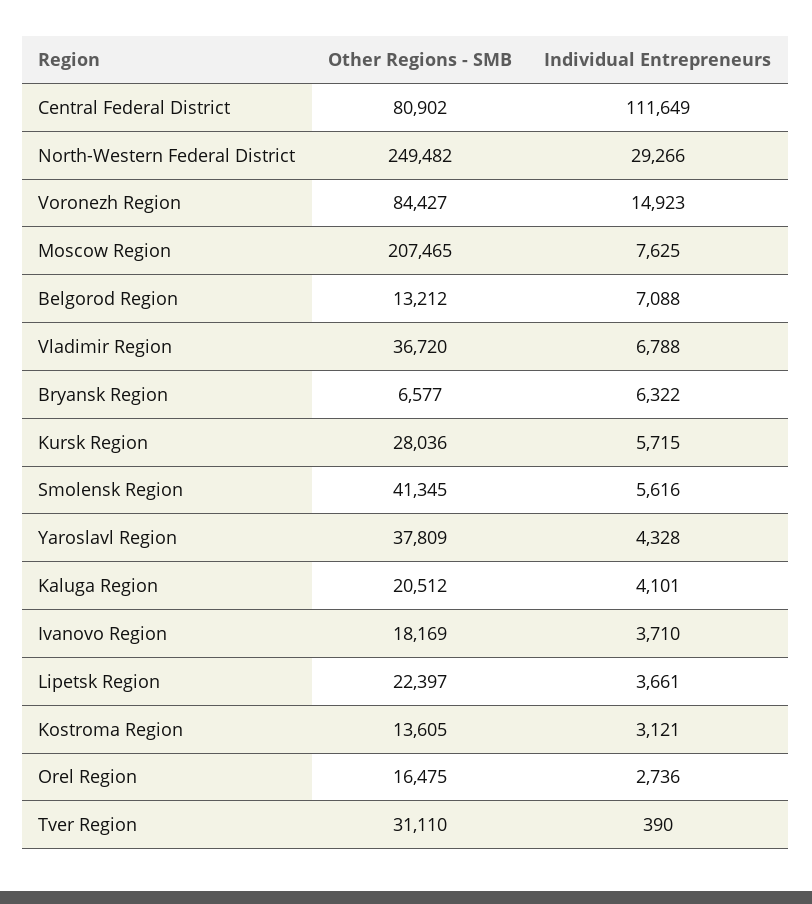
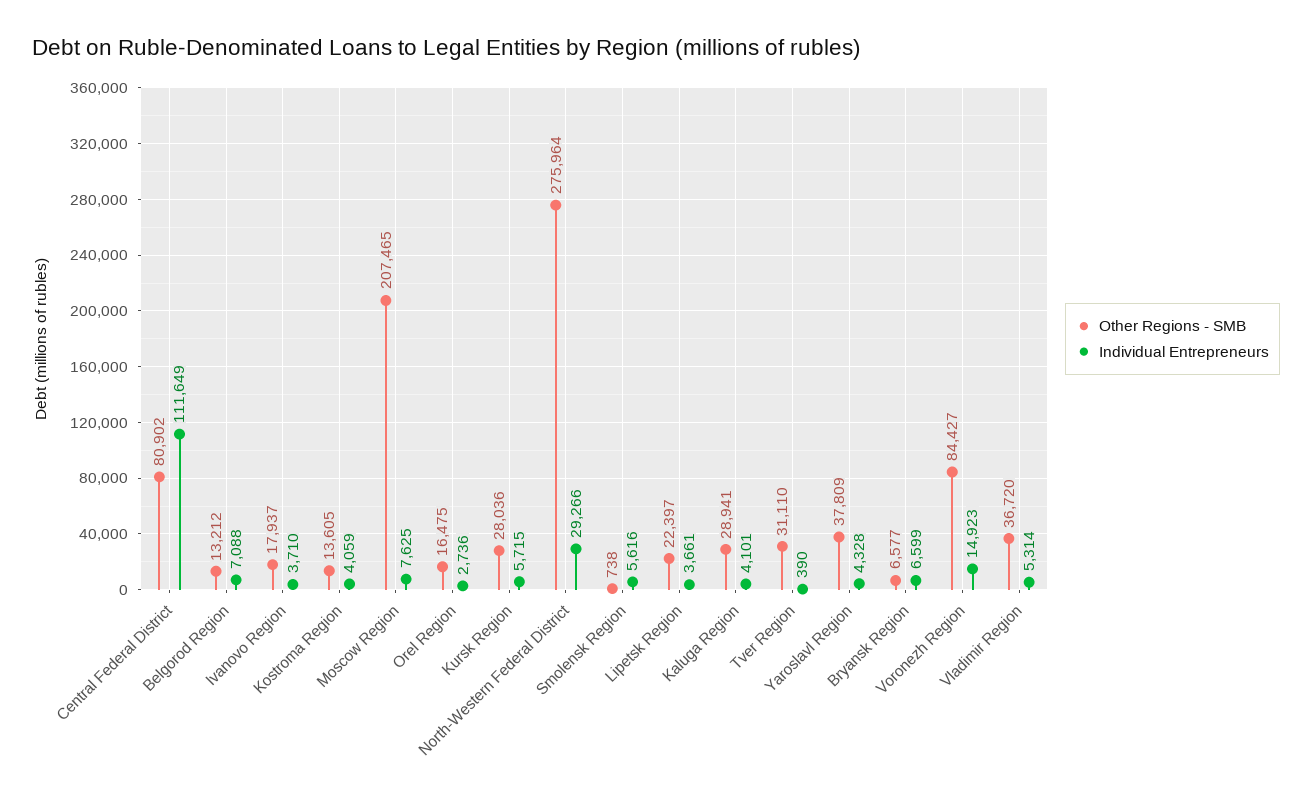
Other Regions - SMB, North-Western Federal District: 249482 -> 275964
Individual Entrepreneurs, Vladimir Region: 6788 -> 5314
Individual Entrepreneurs, Bryansk Region: 6322 -> 6599
Other Regions - SMB, Smolensk Region: 41345 -> 738
Other Regions - SMB, Kaluga Region: 20512 -> 28941
Other Regions - SMB, Ivanovo Region: 18169 -> 17937
Individual Entrepreneurs, Kostroma Region: 3121 -> 4059

